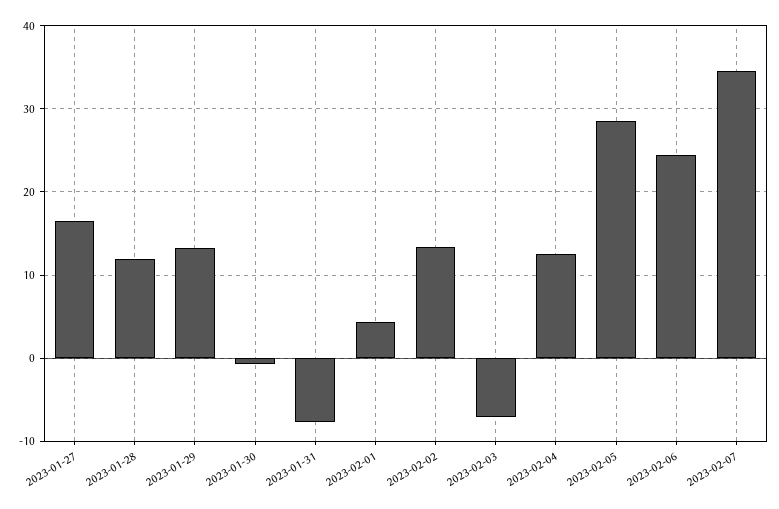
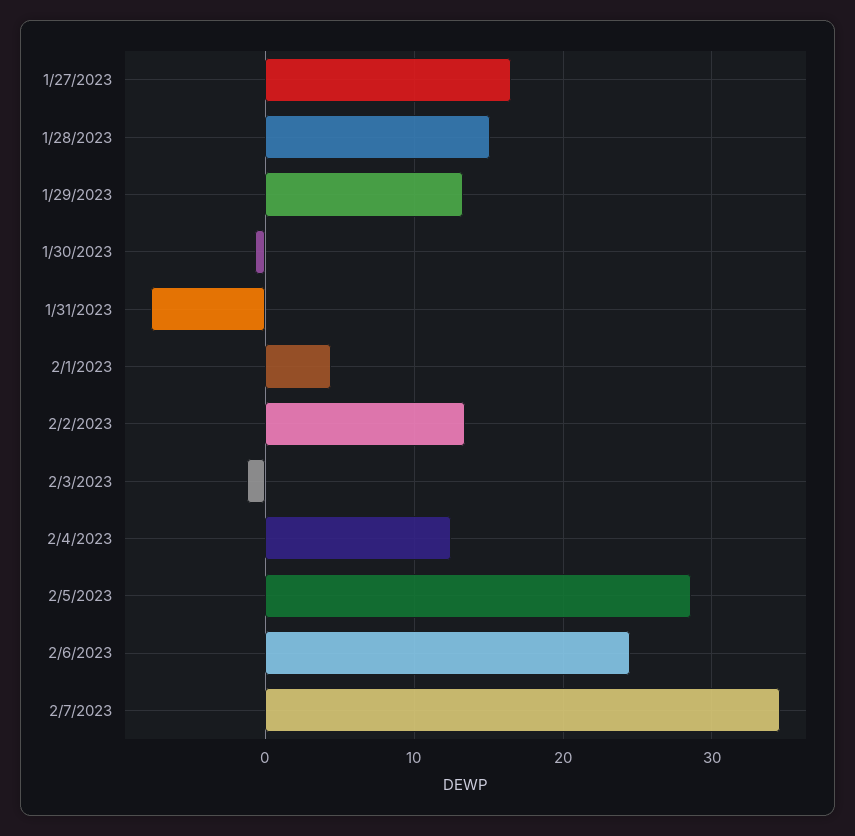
2023-01-28: 12 -> 15
2023-02-03: -7 -> -1

